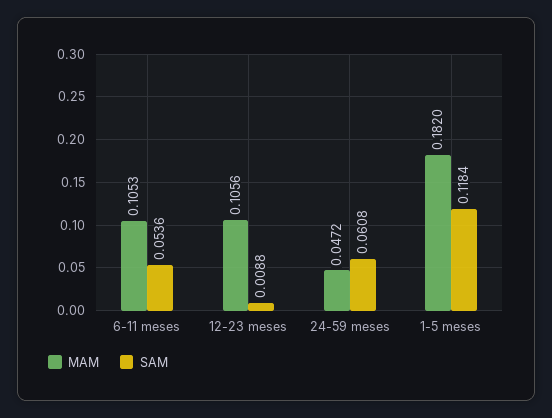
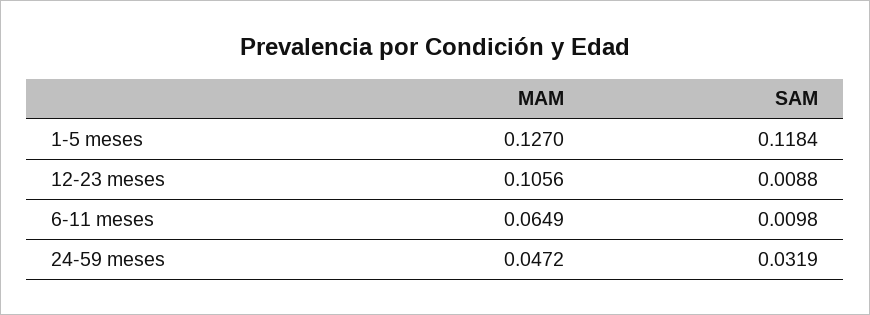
MAM, 6-11 meses: 0.1053 -> 0.0649
SAM, 6-11 meses: 0.0536 -> 0.0098
SAM, 24-59 meses: 0.0608 -> 0.0319
MAM, 1-5 meses: 0.182 -> 0.127

